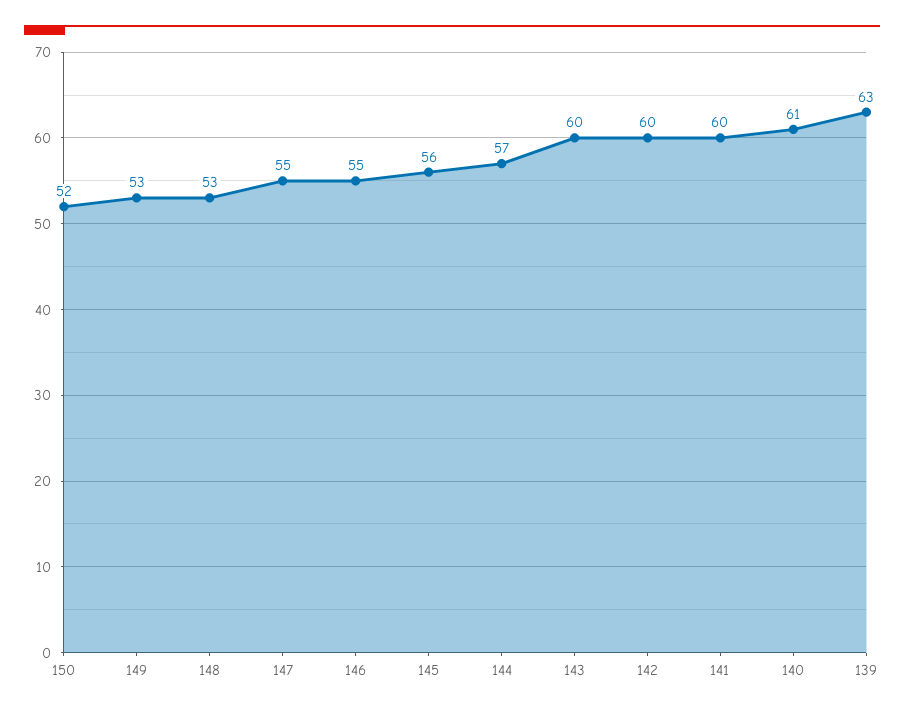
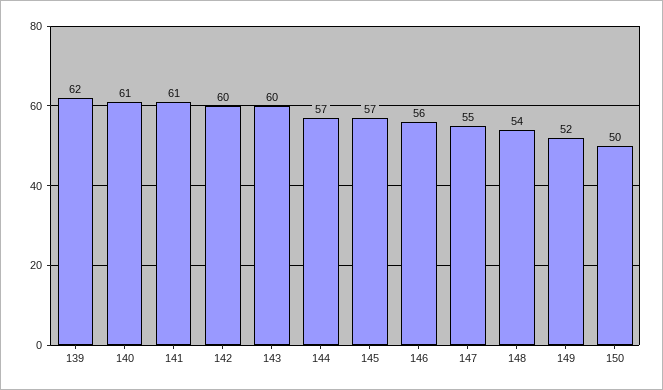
150: 52 -> 50
149: 53 -> 52
148: 53 -> 54
146: 55 -> 56
145: 56 -> 57
141: 60 -> 61
139: 63 -> 62

